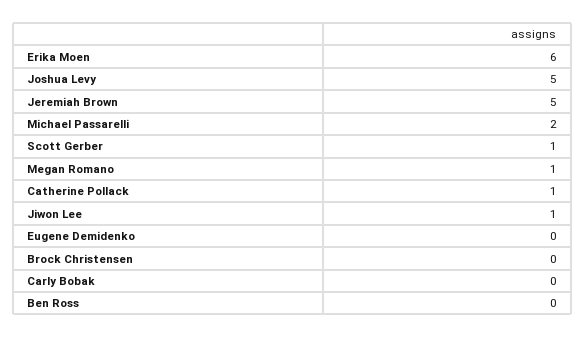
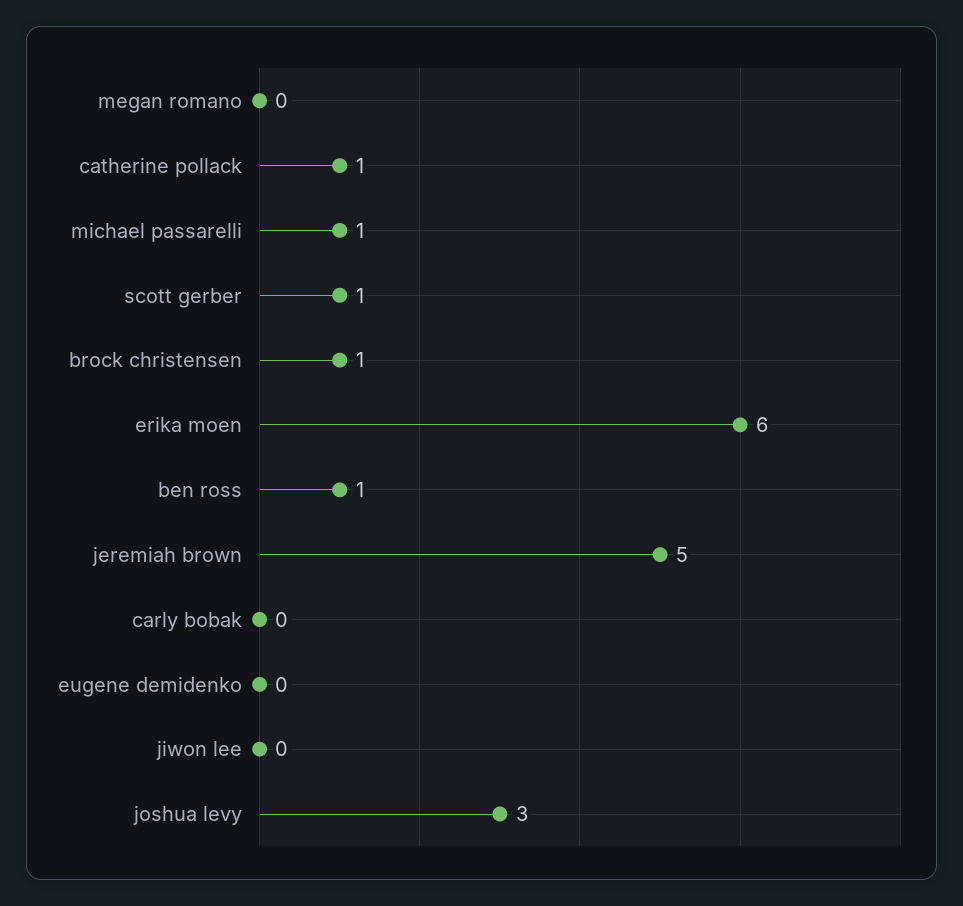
Joshua Levy: 5 -> 3
Michael Passarelli: 2 -> 1
Megan Romano: 1 -> 0
Jiwon Lee: 1 -> 0
Brock Christensen: 0 -> 1
Ben Ross: 0 -> 1

